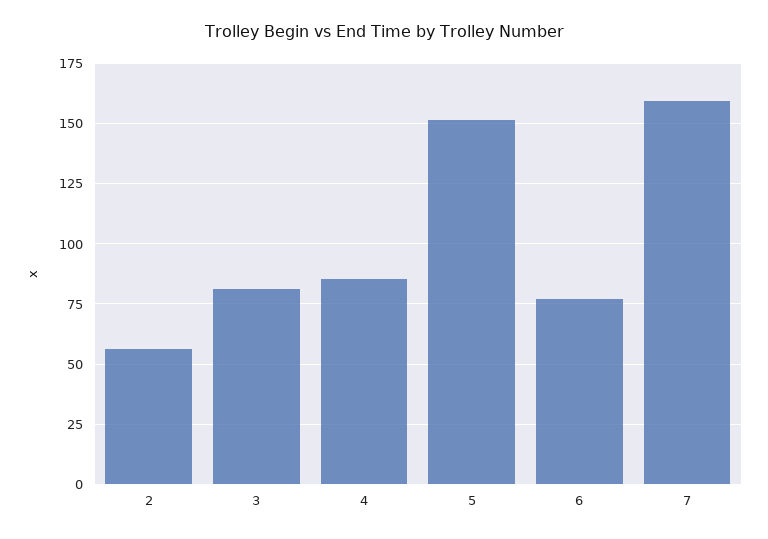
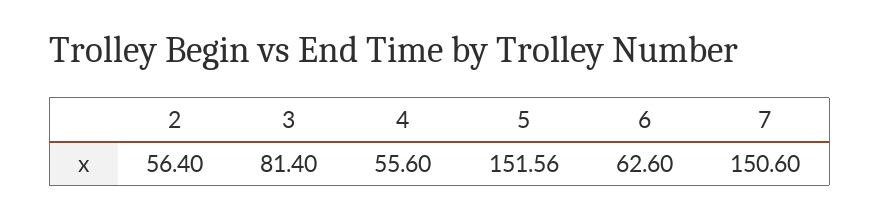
4: 85 -> 55.6
6: 77.5 -> 62.6
7: 160 -> 150.6

